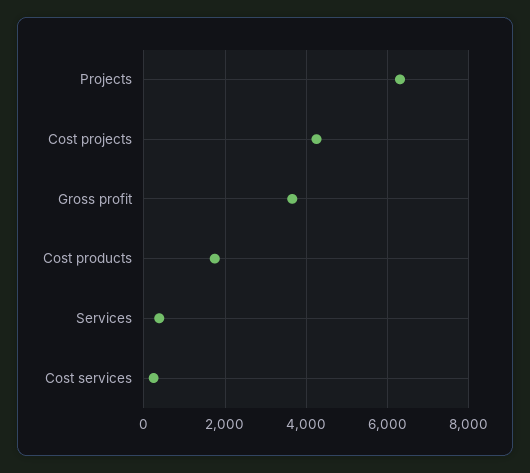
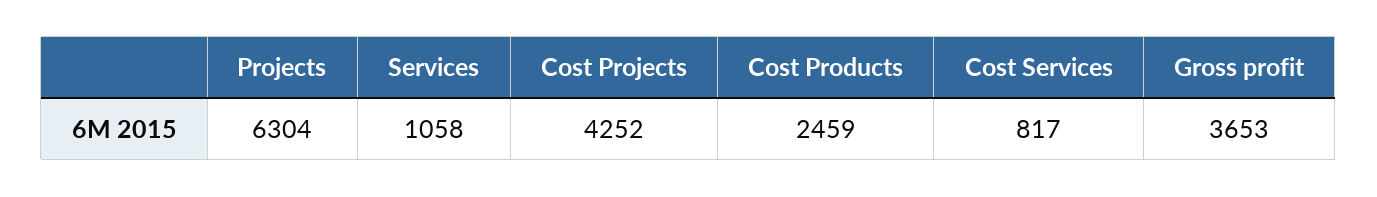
Cost products: 1800 -> 2459
Services: 400 -> 1058
Cost services: 200 -> 817

